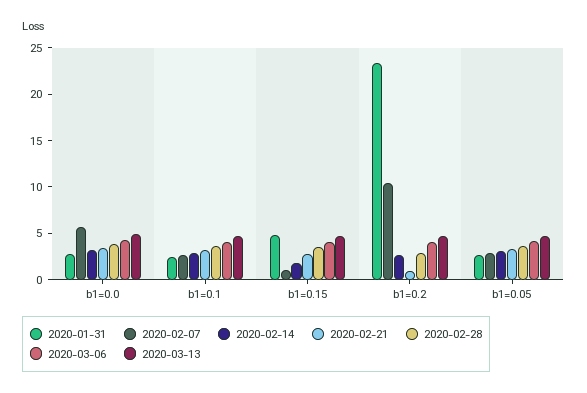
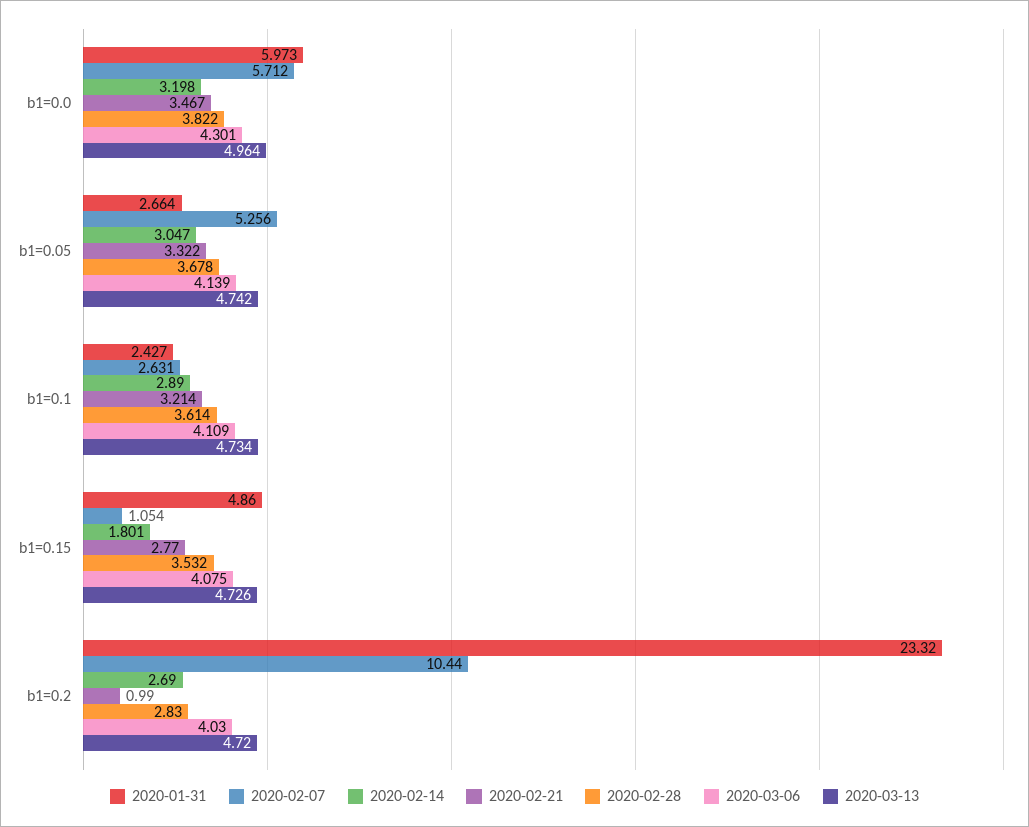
2020-01-31, b1=0.0: 3 -> 5.973
2020-02-07, b1=0.05: 3 -> 5.256

